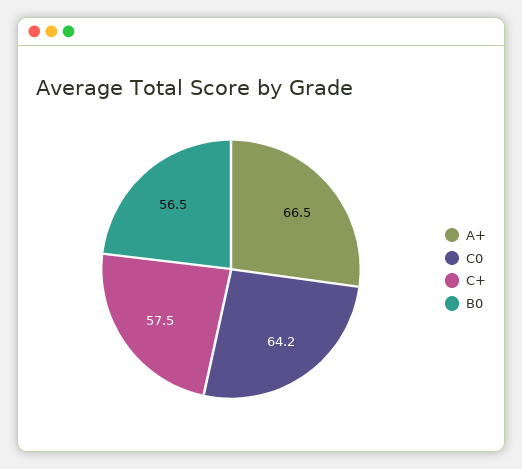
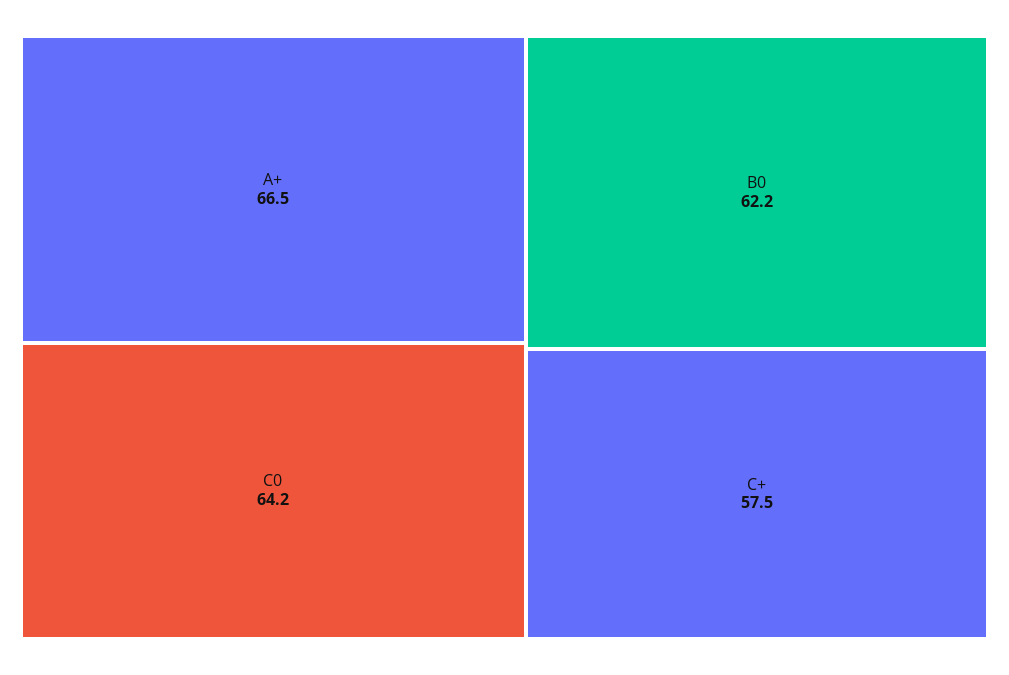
B0: 56.5 -> 62.2

